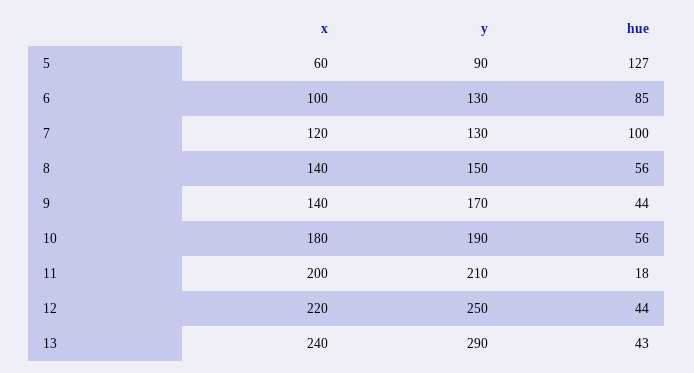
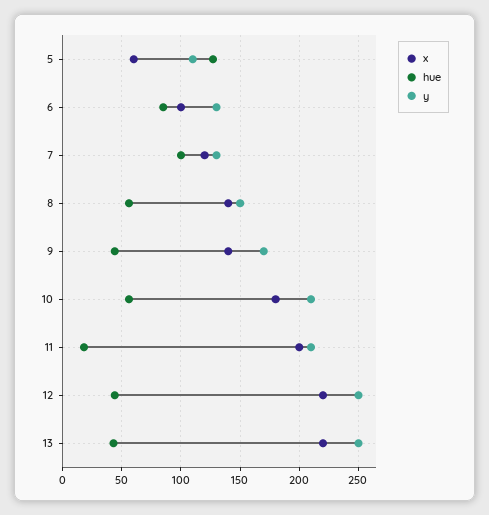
y, 5: 90 -> 110
y, 10: 190 -> 210
x, 13: 240 -> 220
y, 13: 290 -> 250

